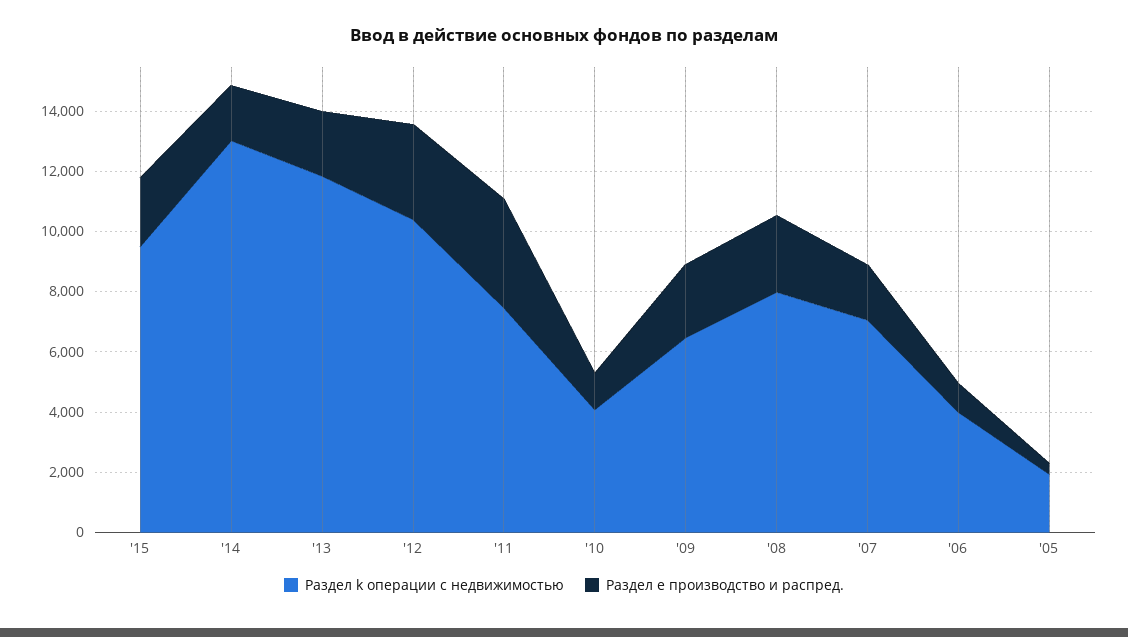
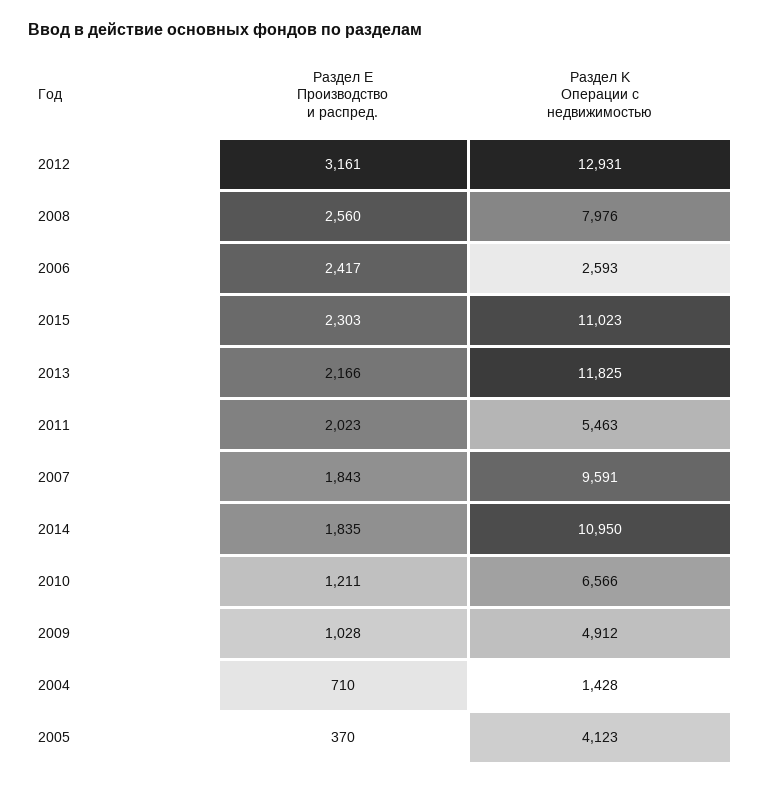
Раздел k операции с недвижимостью, '15: 9500 -> 11023
Раздел k операции с недвижимостью, '14: 13000 -> 10950
Раздел k операции с недвижимостью, '12: 10500 -> 12931
Раздел k операции с недвижимостью, '11: 7500 -> 5463
Раздел e производство и распред., '11: 3500 -> 2023
Раздел k операции с недвижимостью, '10: 4000 -> 6566
Раздел k операции с недвижимостью, '09: 6500 -> 4912
Раздел e производство и распред., '09: 2500 -> 1028
Раздел k операции с недвижимостью, '07: 7000 -> 9591
Раздел k операции с недвижимостью, '06: 4000 -> 2593
Раздел e производство и распред., '06: 1000 -> 2417
Раздел k операции с недвижимостью, '05: 2000 -> 4123
Раздел e производство и распред., 2004: none -> 710
Раздел k операции с недвижимостью, 2004: none -> 1428

